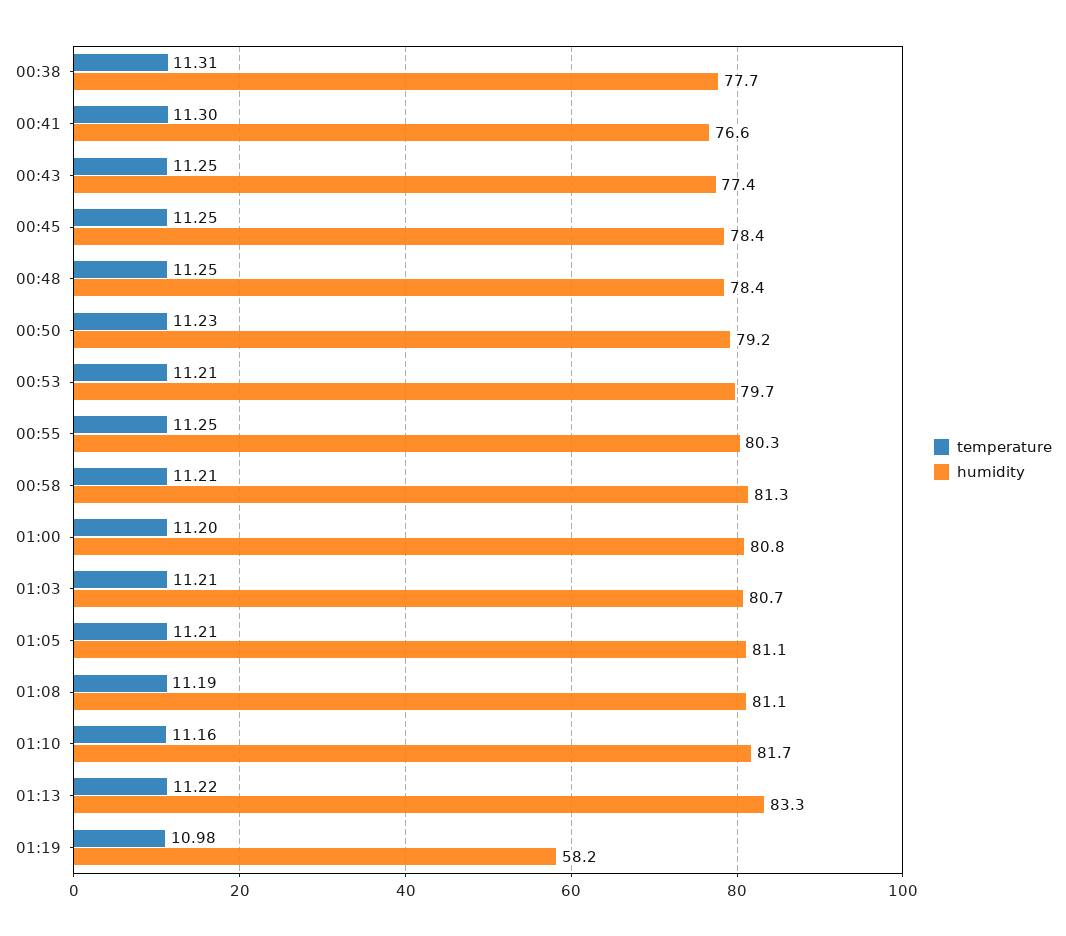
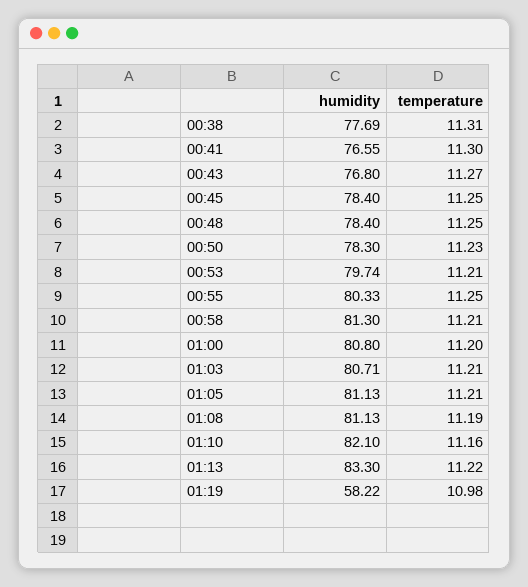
temperature, 00:43: 11.25 -> 11.27
humidity, 00:43: 77.4 -> 76.8
humidity, 00:50: 79.2 -> 78.3
humidity, 01:10: 81.7 -> 82.1

